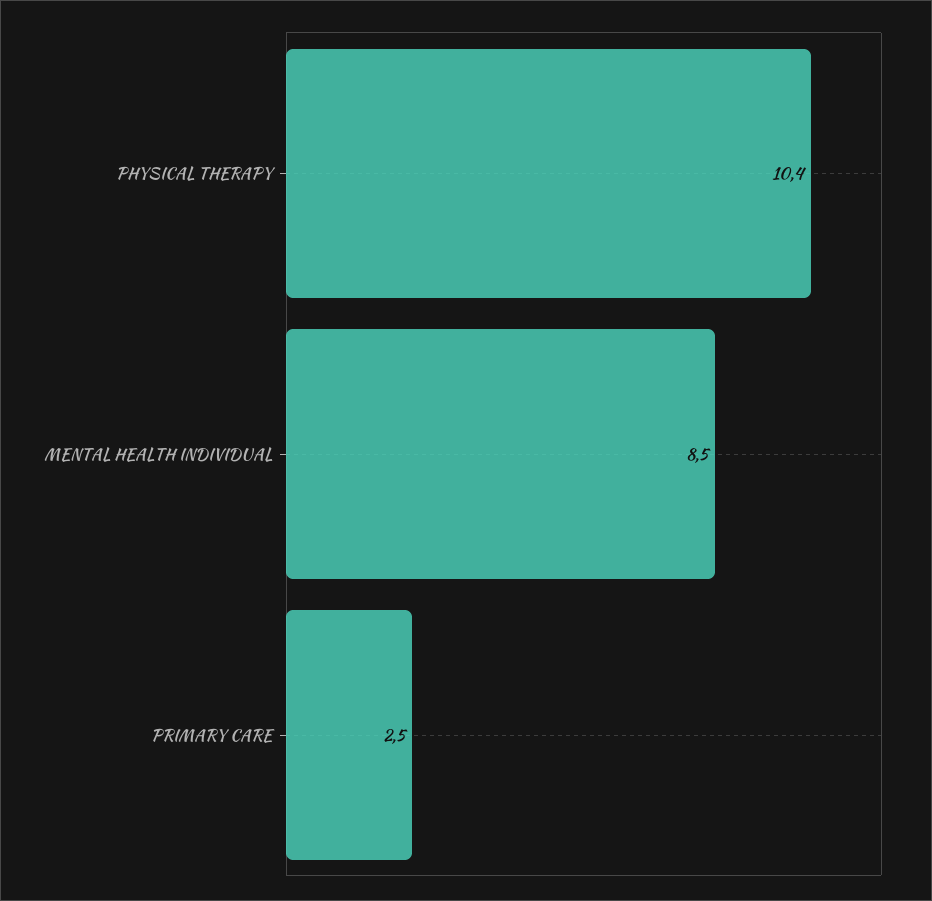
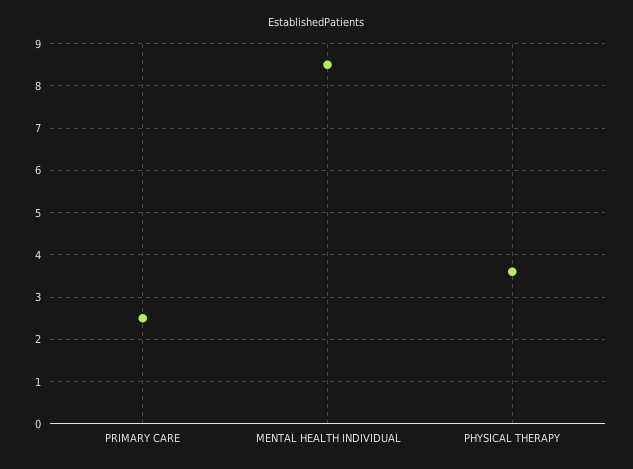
PHYSICAL THERAPY: 10.4 -> 3.5

